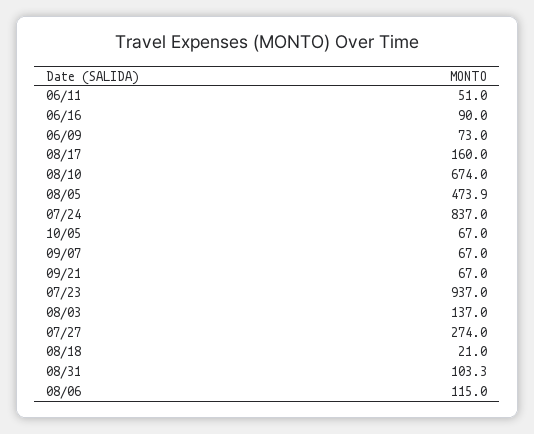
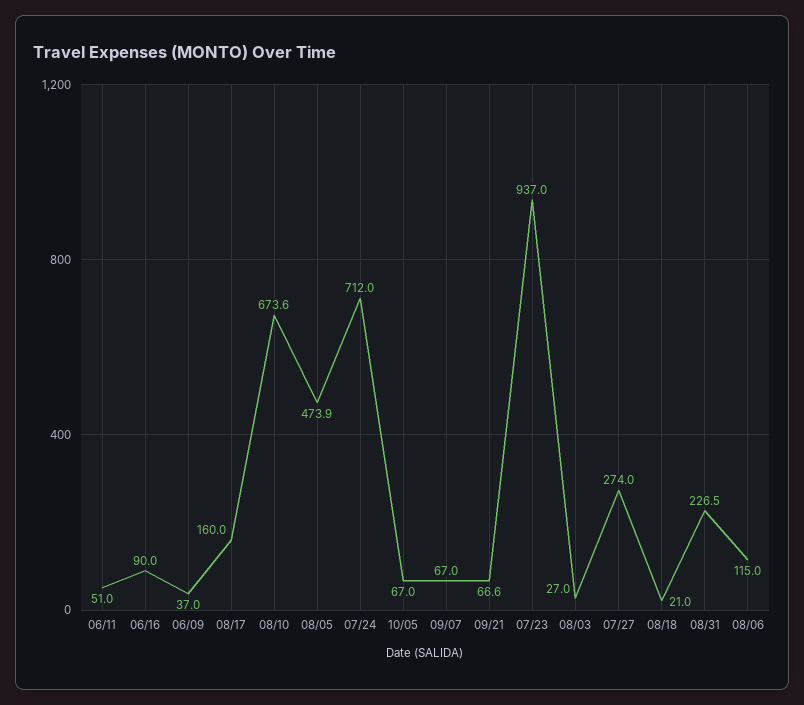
06/09: 73 -> 37
08/10: 674 -> 673.6
07/24: 837 -> 712
09/21: 67 -> 66.6
08/03: 137 -> 27
08/31: 103.3 -> 226.5

